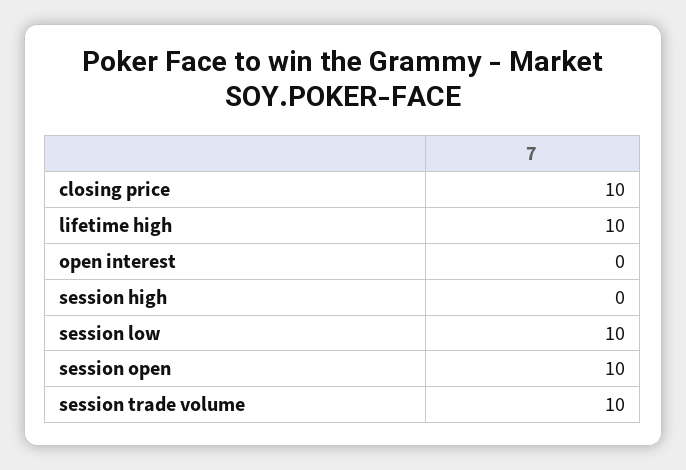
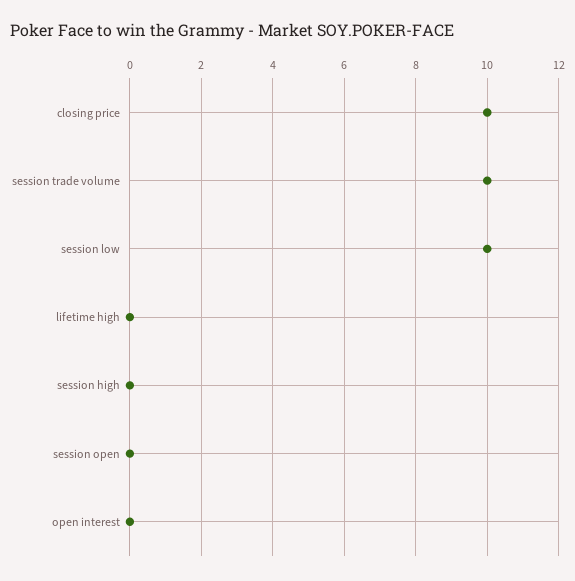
lifetime high: 10 -> 0
session open: 10 -> 0

